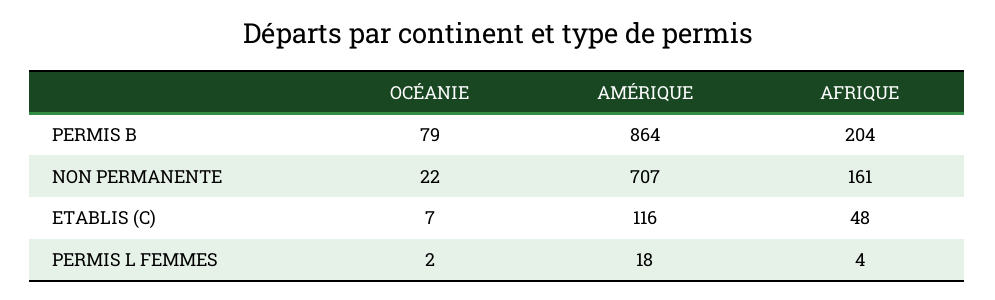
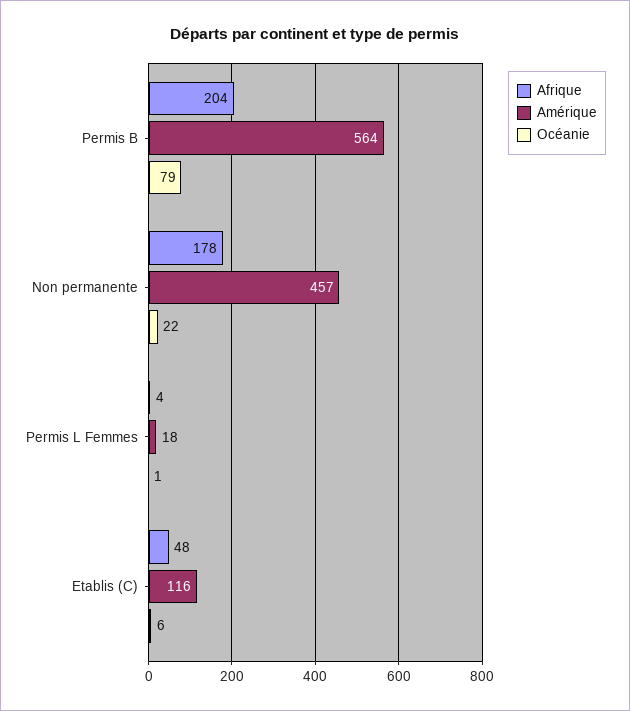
AMÉRIQUE, PERMIS B: 864 -> 564
AMÉRIQUE, NON PERMANENTE: 707 -> 457
AFRIQUE, NON PERMANENTE: 161 -> 178
OCÉANIE, ETABLIS (C): 7 -> 6
OCÉANIE, PERMIS L FEMMES: 2 -> 1

